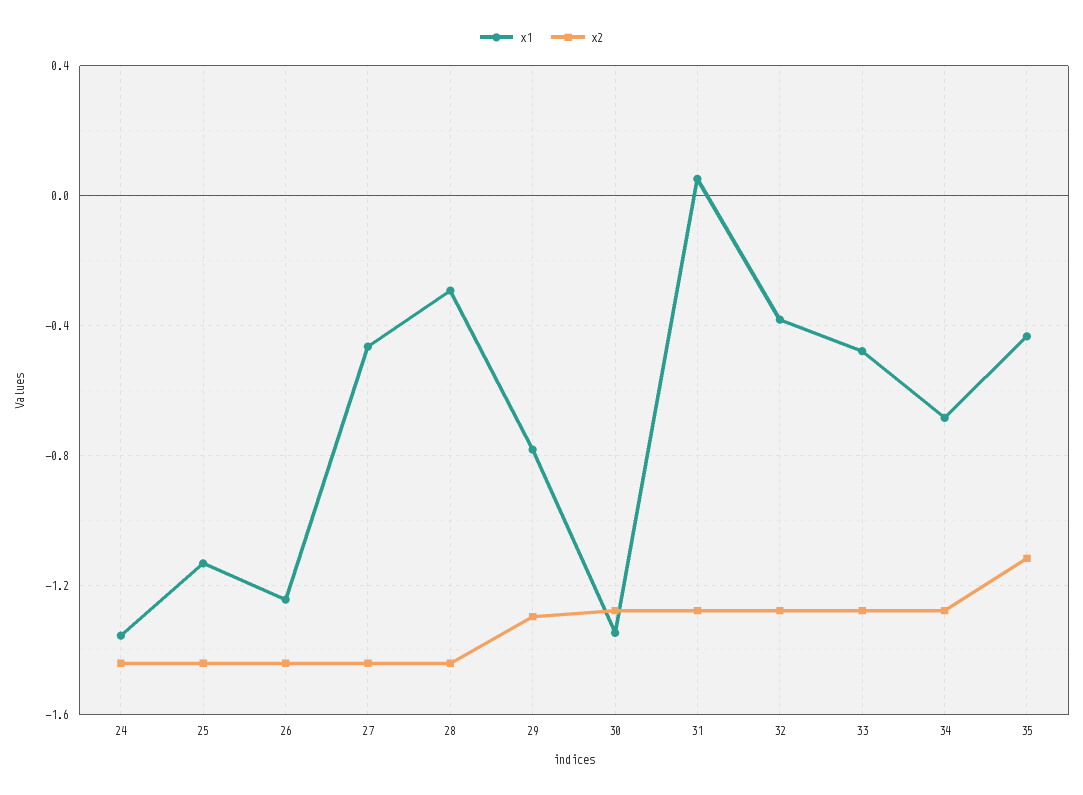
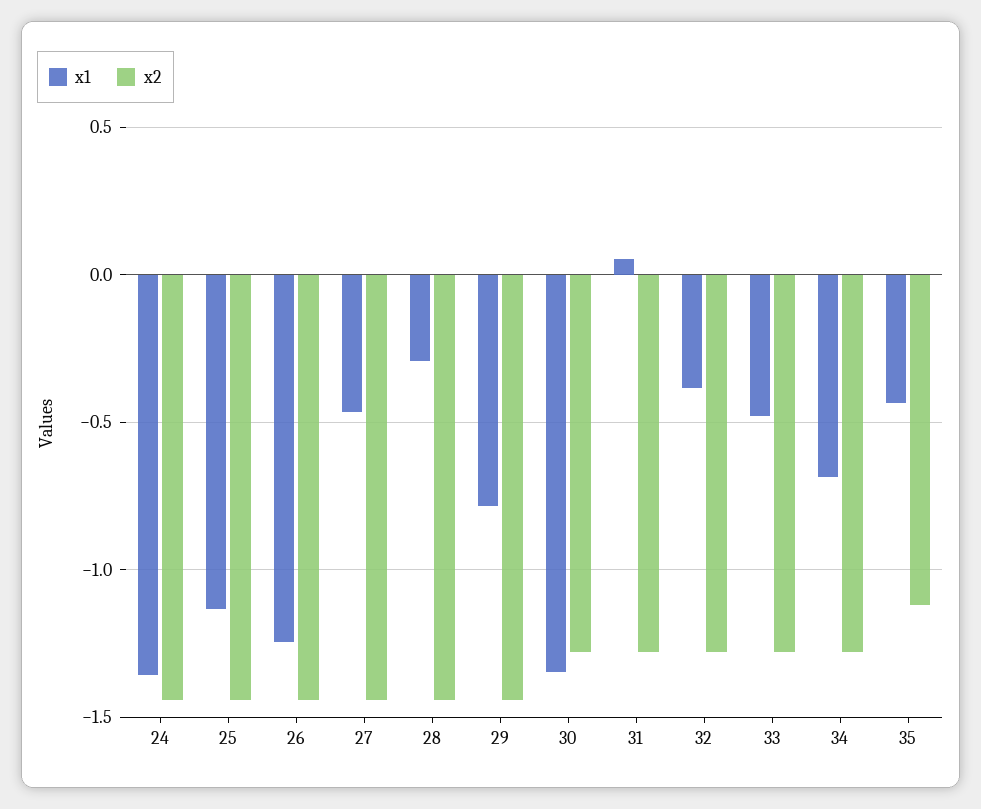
x2, 29: -1.3 -> -1.45

